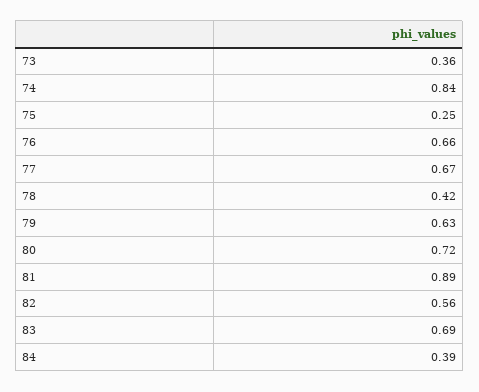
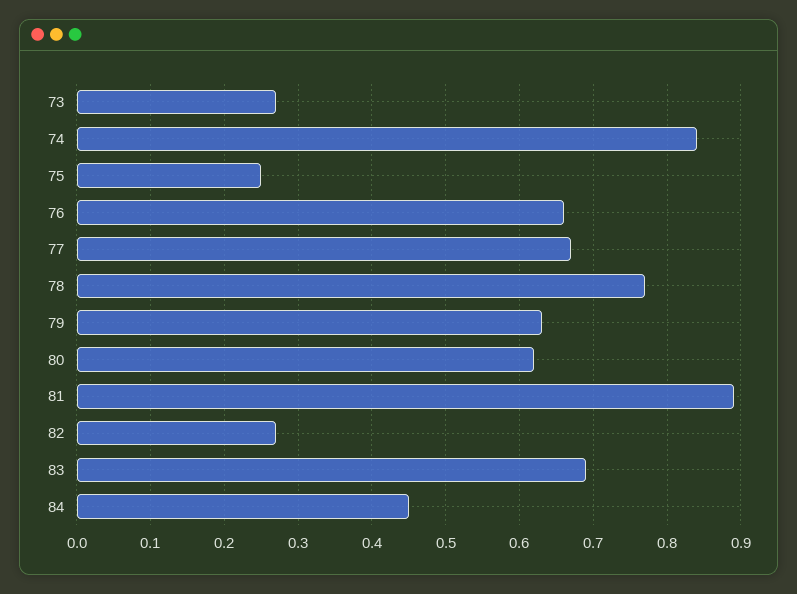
73: 0.36 -> 0.27
78: 0.42 -> 0.77
80: 0.72 -> 0.62
82: 0.56 -> 0.27
84: 0.39 -> 0.45

